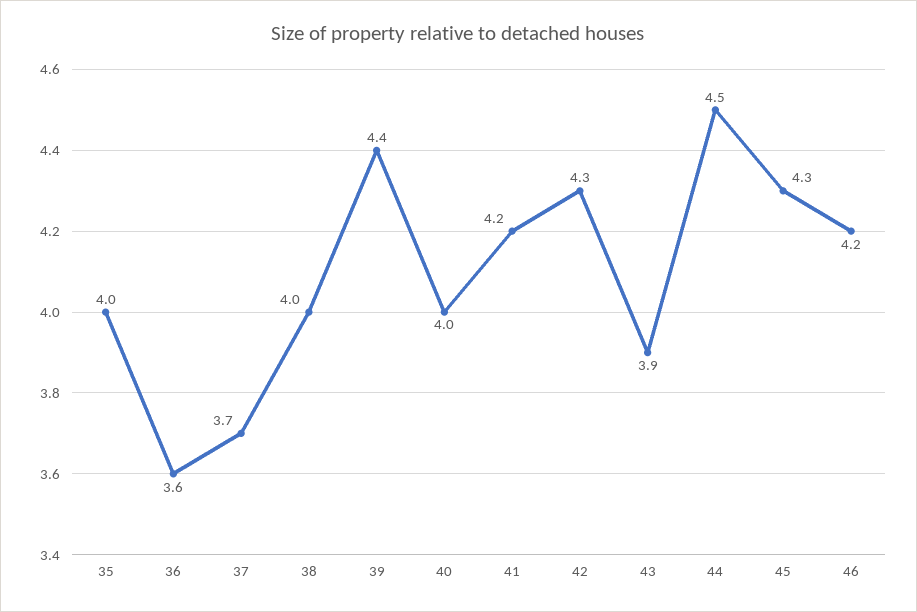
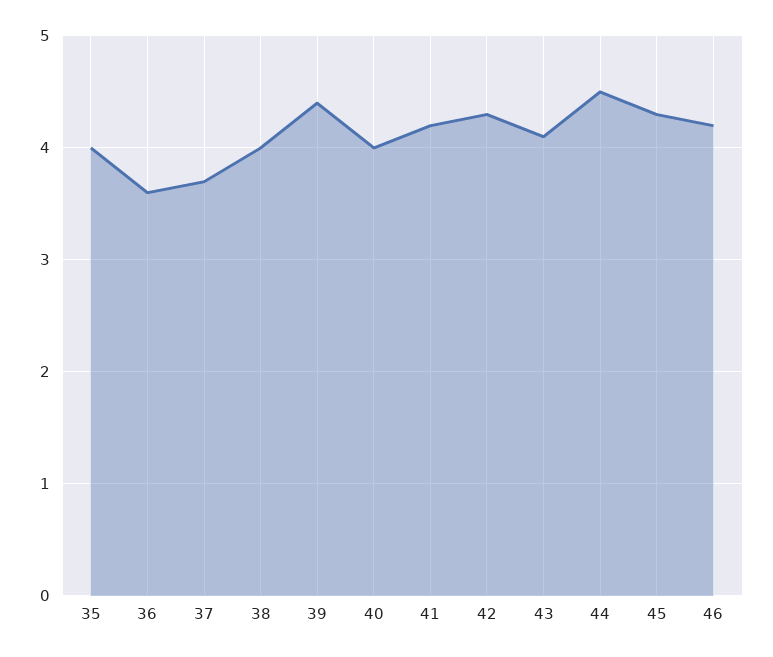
43: 3.9 -> 4.1

